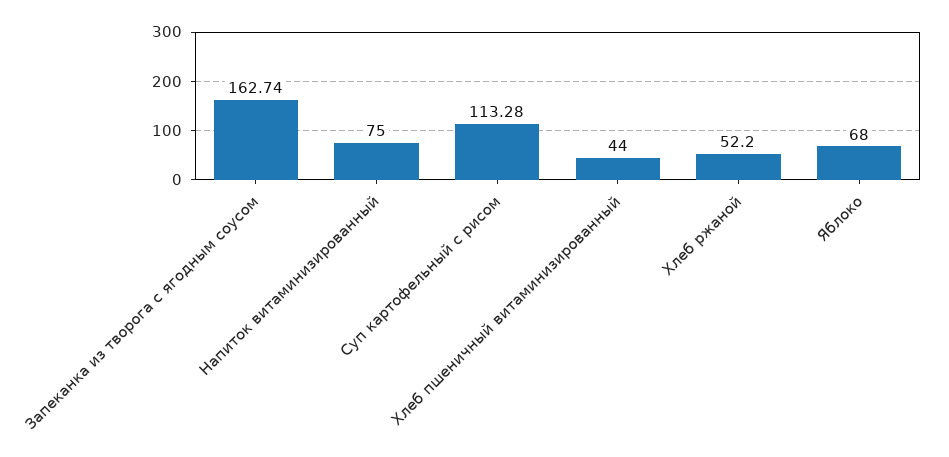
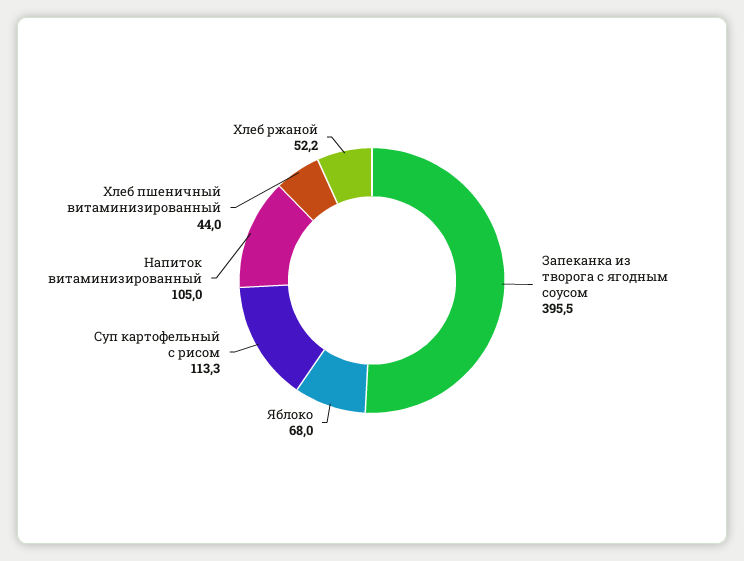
Запеканка из творога с ягодным соусом: 162.74 -> 395.5
Напиток витаминизированный: 75 -> 105

